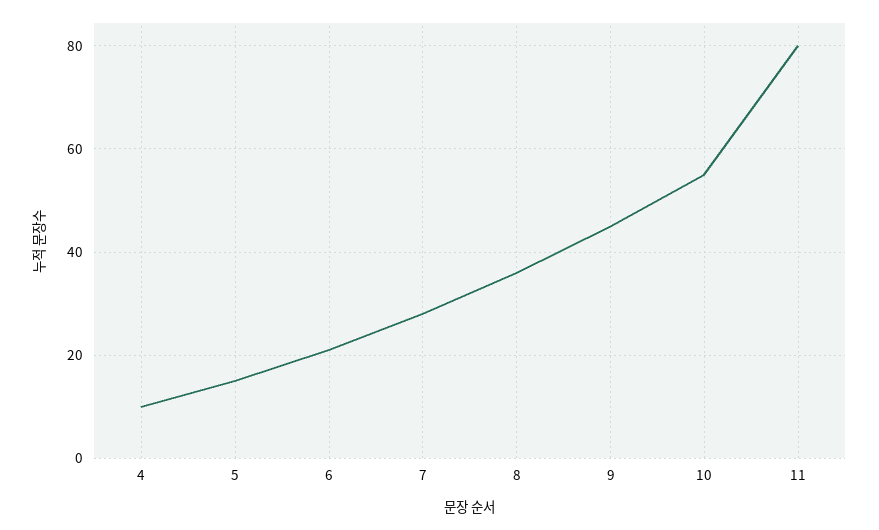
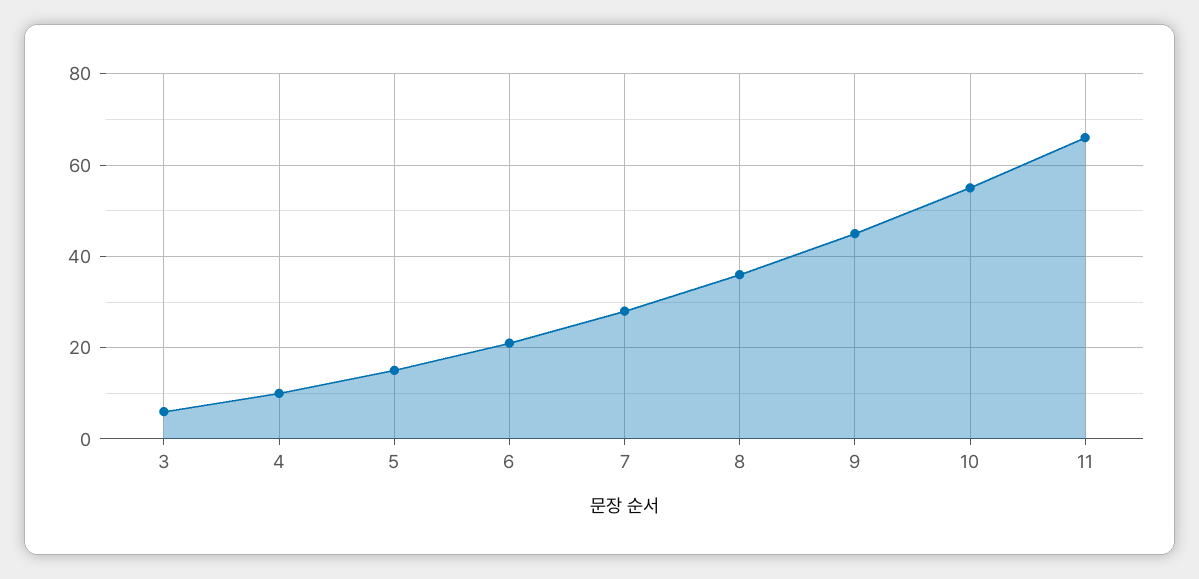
11: 80 -> 65
3: none -> 5

